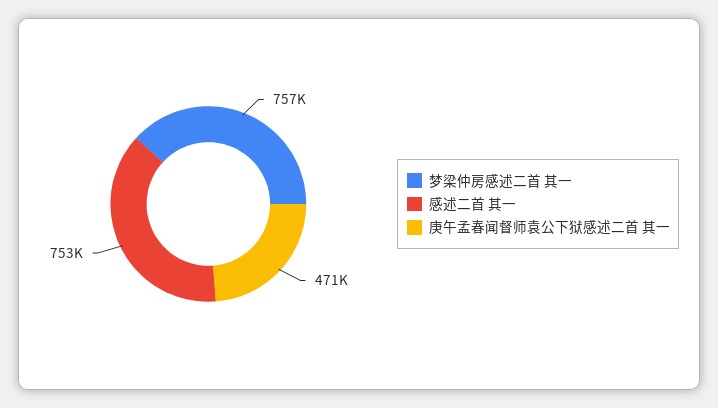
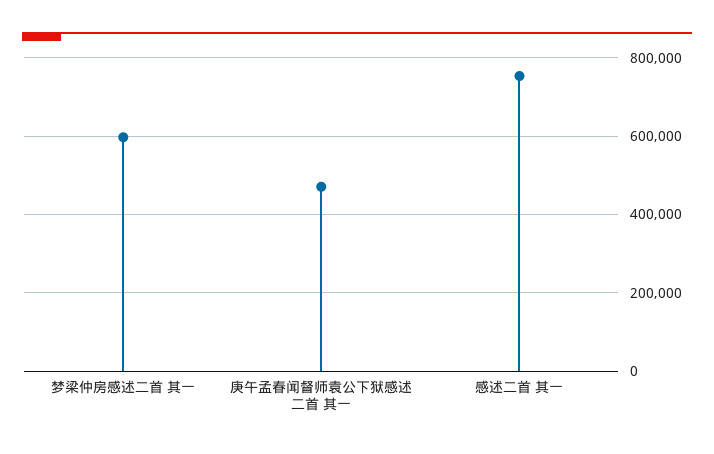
梦梁仲房感述二首 其一: 757000 -> 600000

